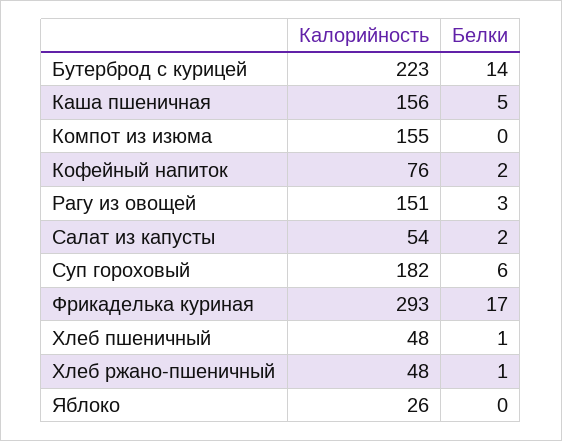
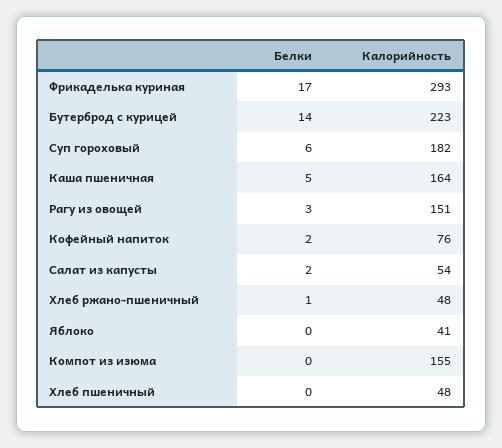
Калорийность, Каша пшеничная: 156 -> 164
Белки, Хлеб пшеничный: 1 -> 0
Калорийность, Яблоко: 26 -> 41

